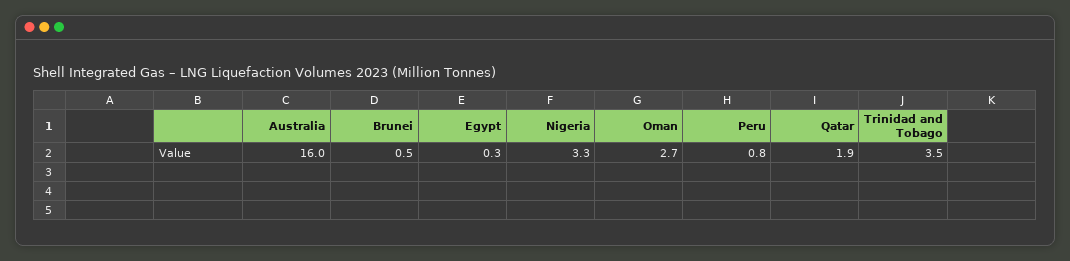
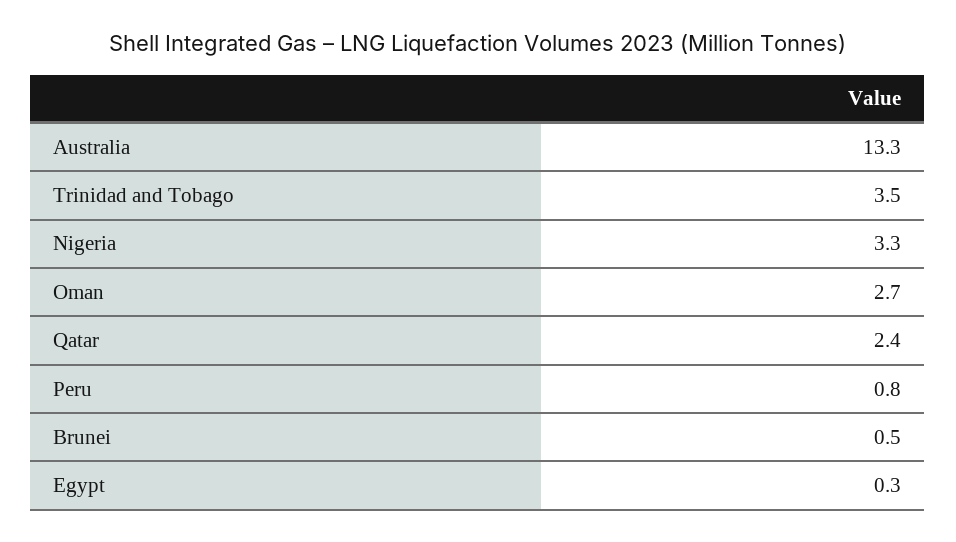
Australia: 16 -> 13.3
Qatar: 1.9 -> 2.4

